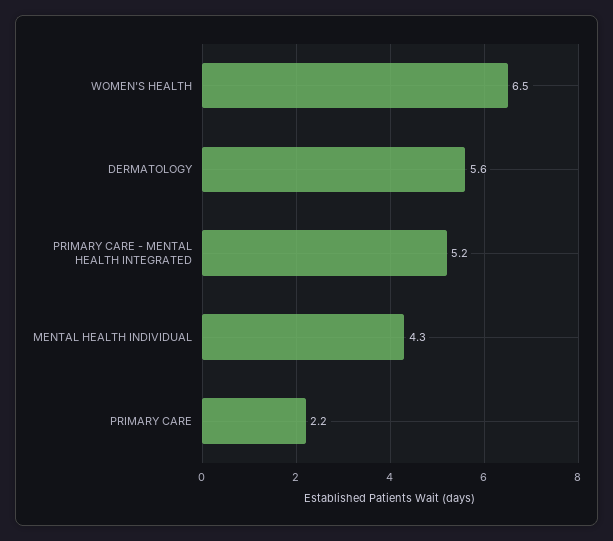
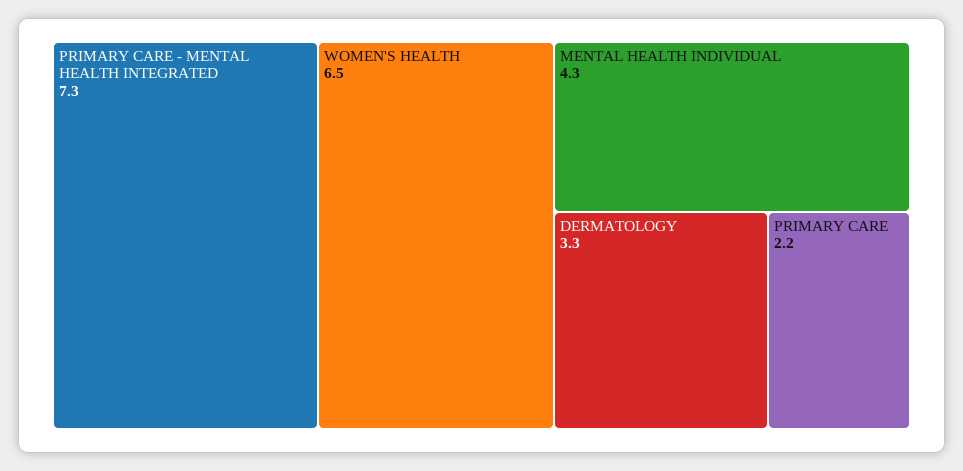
DERMATOLOGY: 5.6 -> 3.3
PRIMARY CARE - MENTAL HEALTH INTEGRATED: 5.2 -> 7.3

